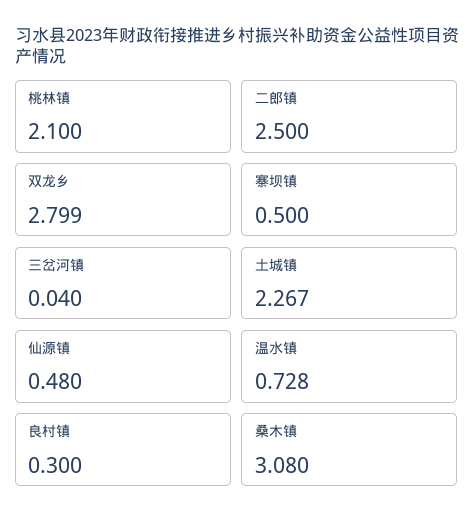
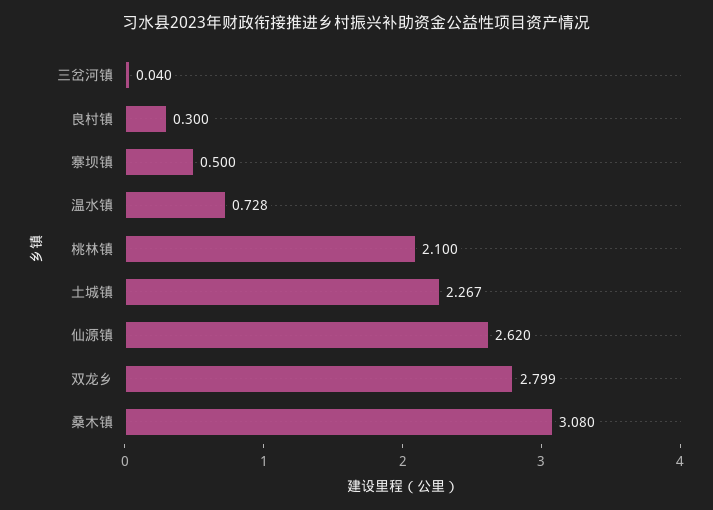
二郎镇: 2.5 -> none
仙源镇: 0.48 -> 2.62

